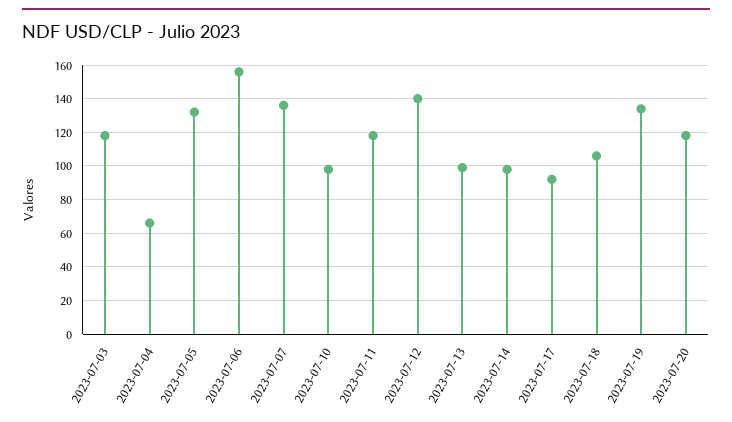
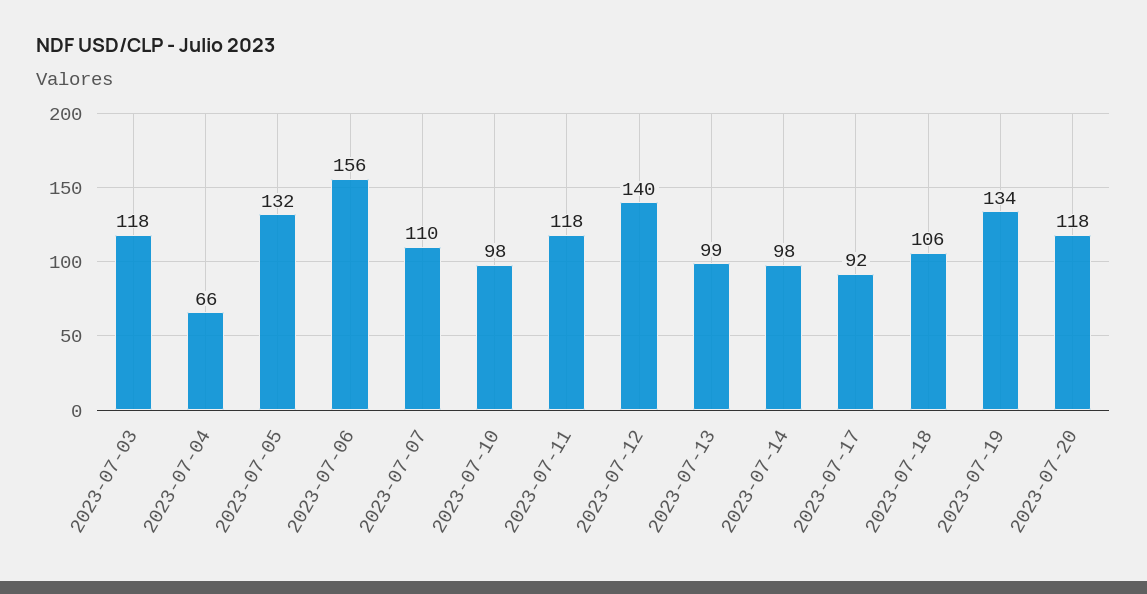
2023-07-07: 135 -> 110

